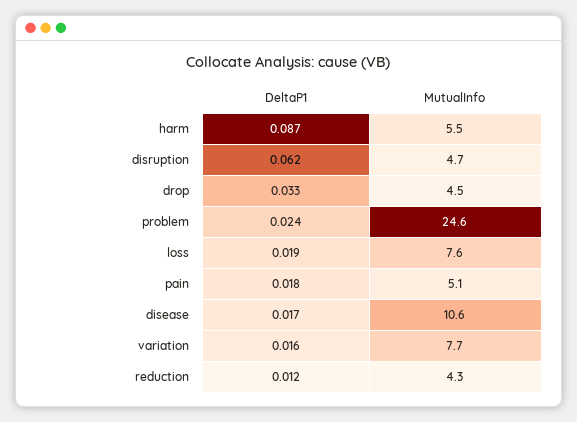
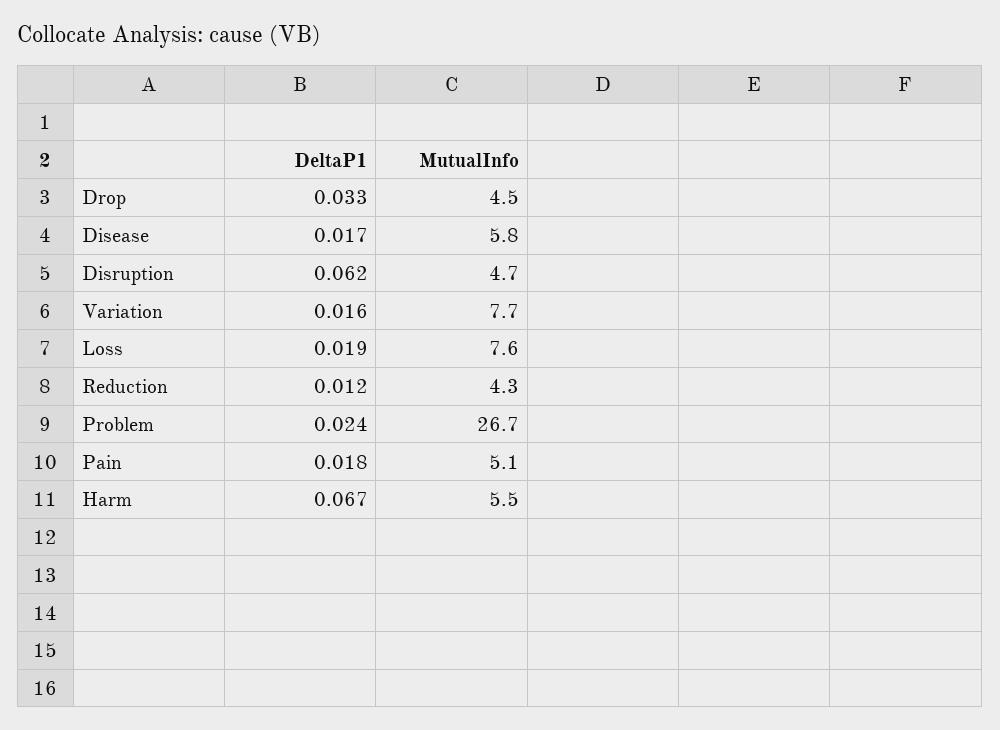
DeltaP1, harm: 0.087 -> 0.067
MutualInfo, problem: 24.6 -> 26.7
MutualInfo, disease: 10.6 -> 5.8

